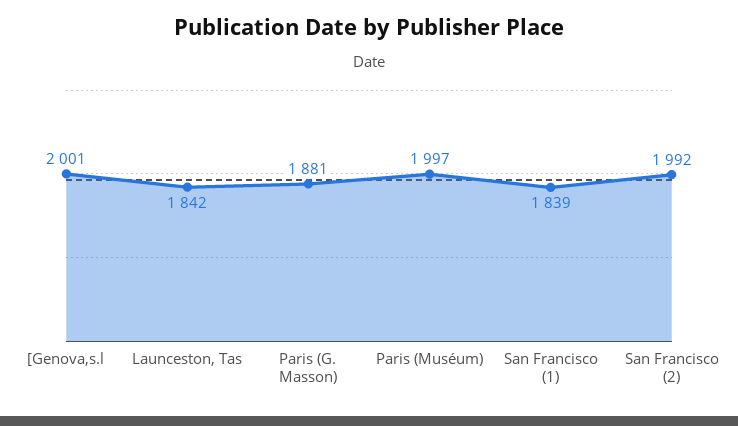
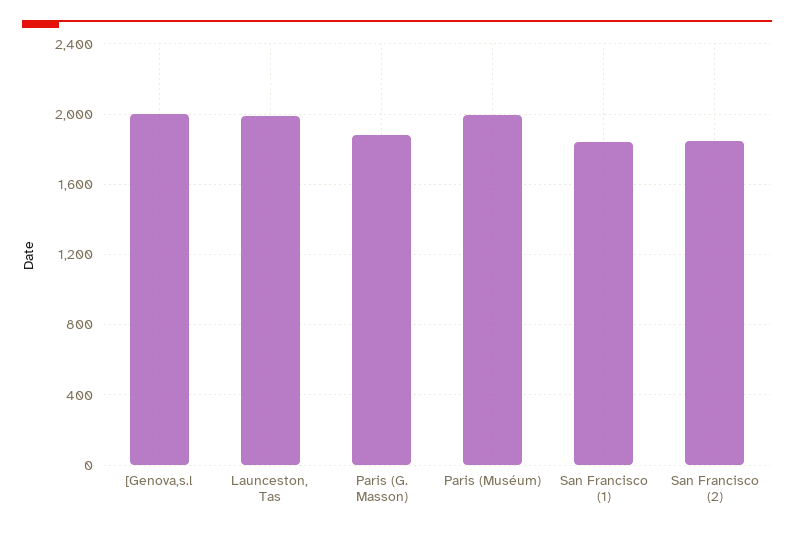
Launceston, Tas: 1842 -> 2000
San Francisco (2): 1992 -> 1850

